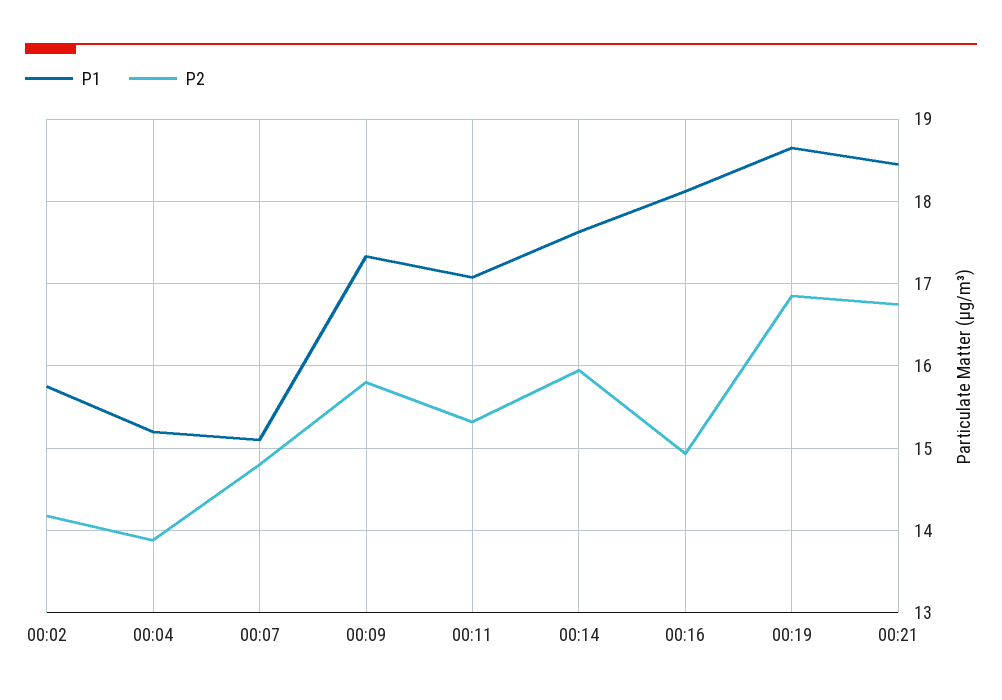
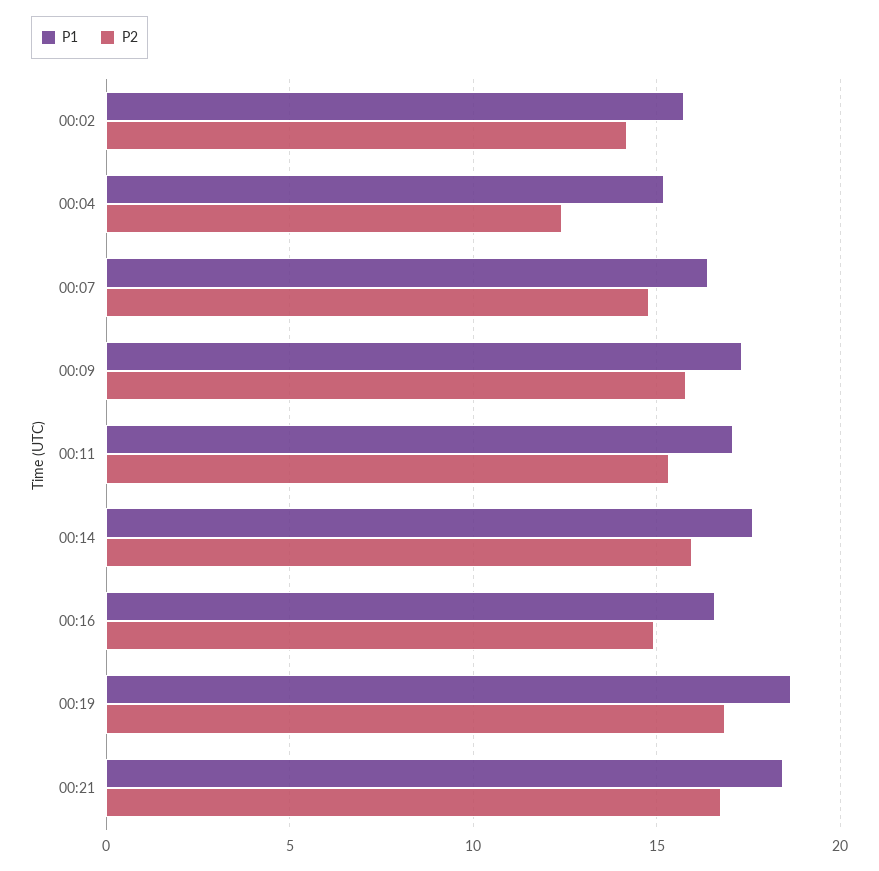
P2, 00:04: 13.9 -> 12.5
P1, 00:07: 15.1 -> 16.5
P1, 00:16: 18.1 -> 16.5

